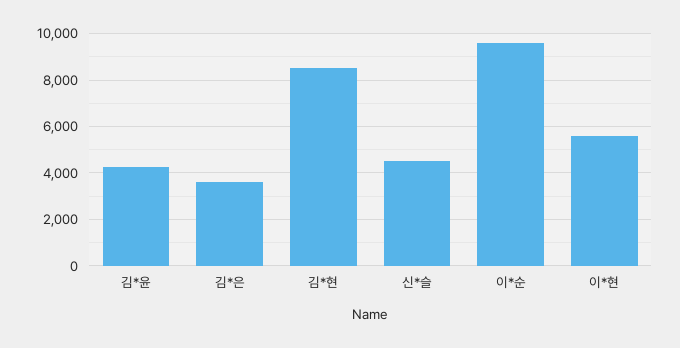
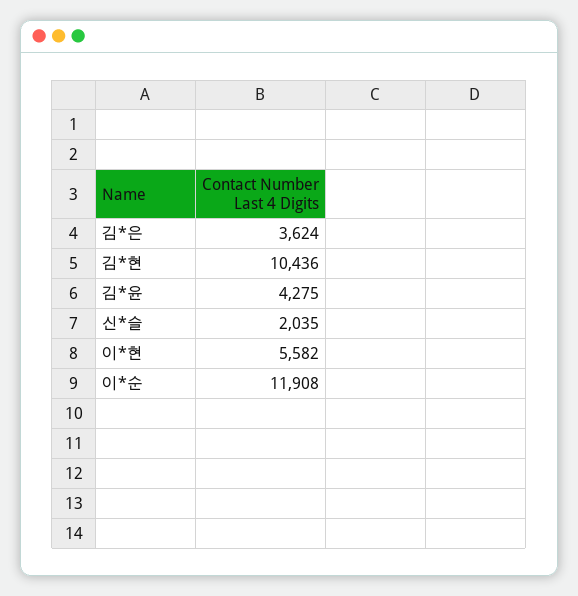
김*현: 8500 -> 10436
신*슬: 4500 -> 2035
이*순: 9500 -> 11908

